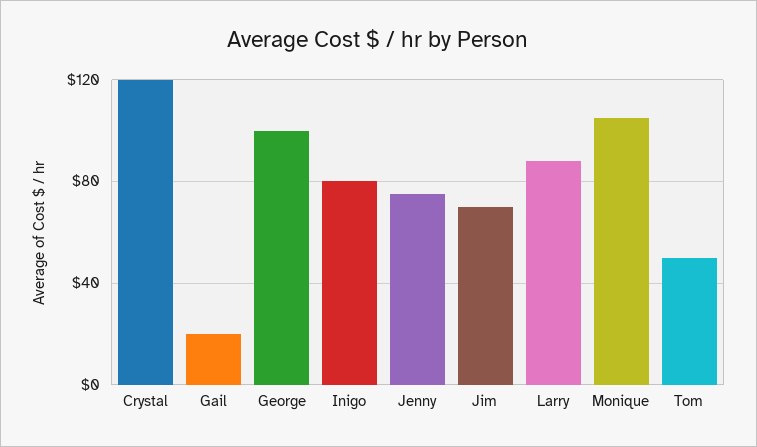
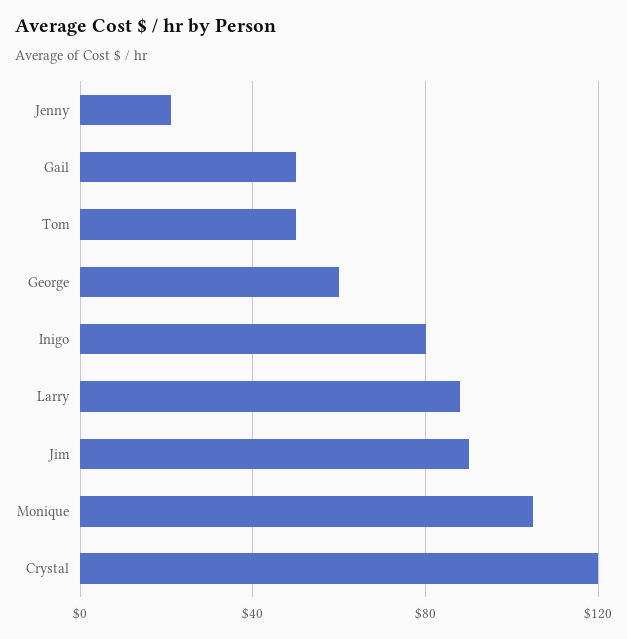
Gail: 20 -> 50
George: 100 -> 60
Jenny: 75 -> 20
Jim: 70 -> 90

